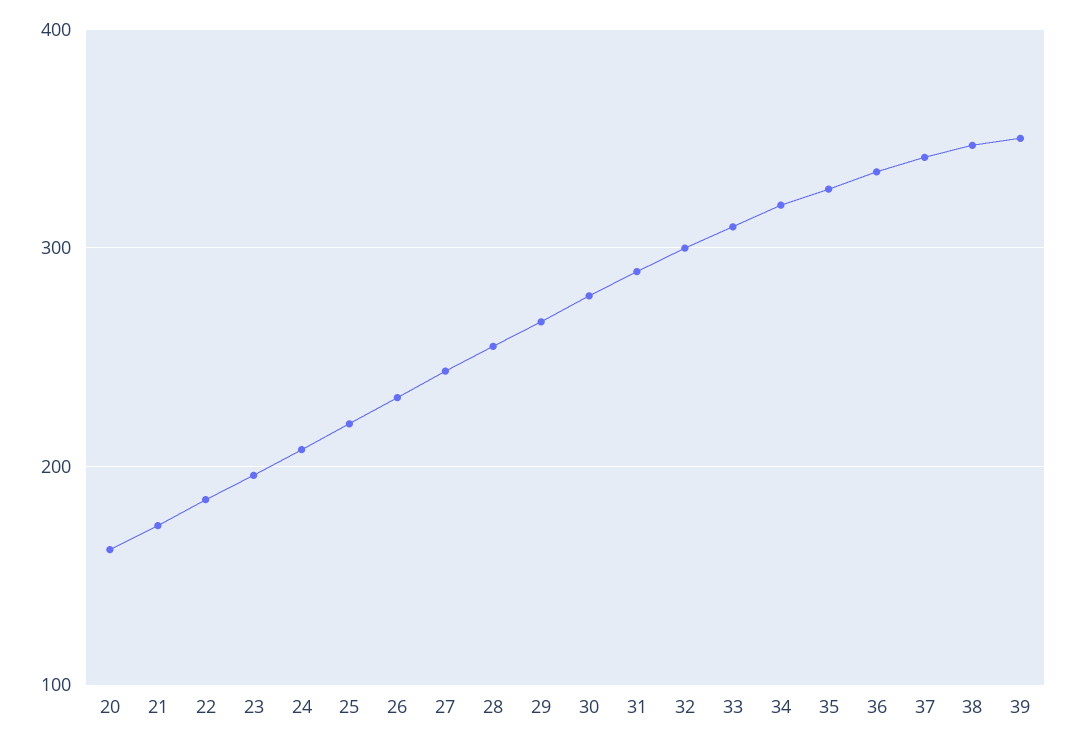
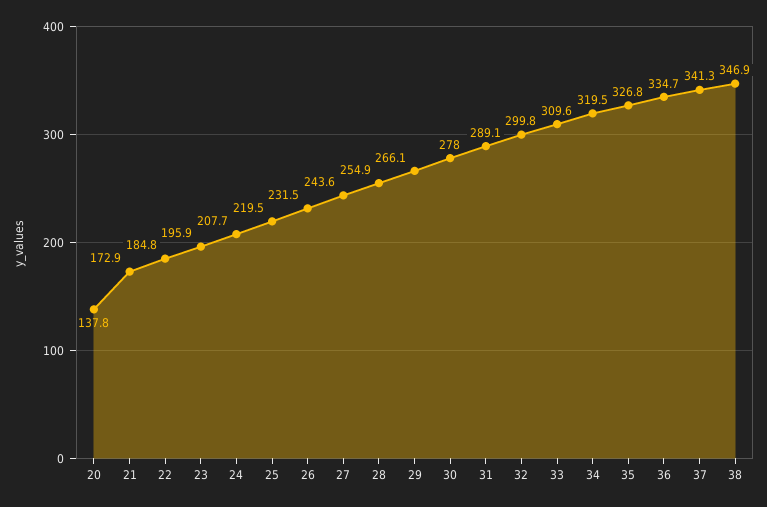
20: 160 -> 137.8
39: 350 -> none

